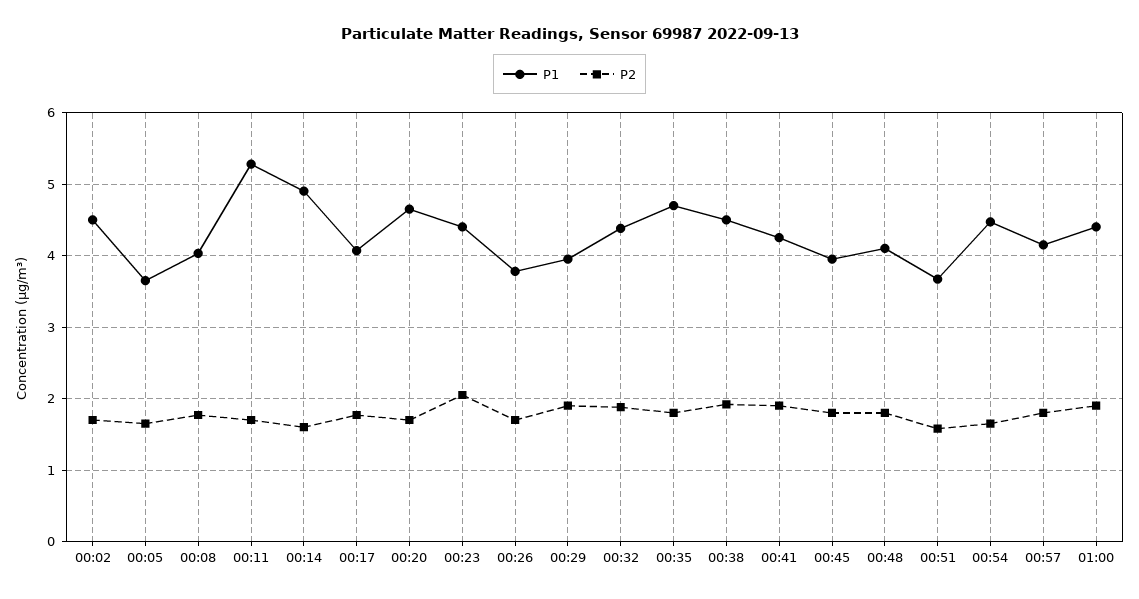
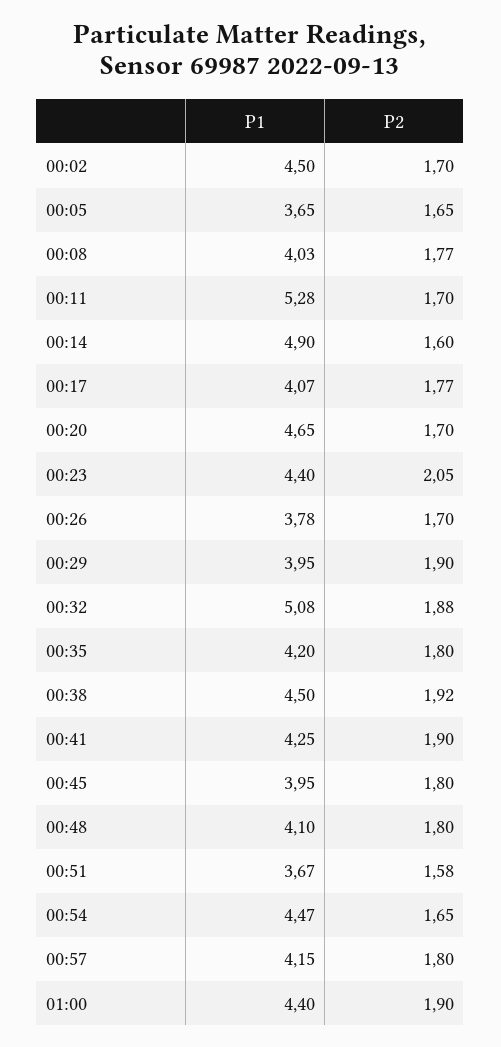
P1, 00:32: 4.4 -> 5.08
P1, 00:35: 4.7 -> 4.2

